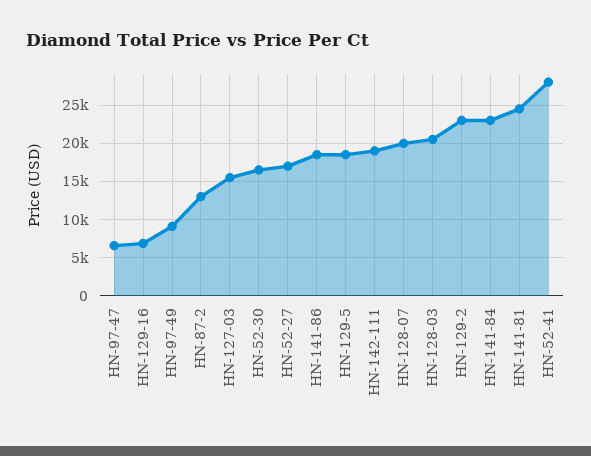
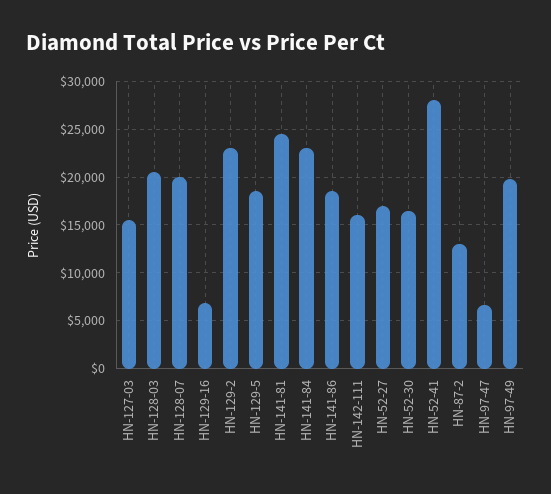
HN-97-49: 9000 -> 20000
HN-142-111: 19000 -> 16000

